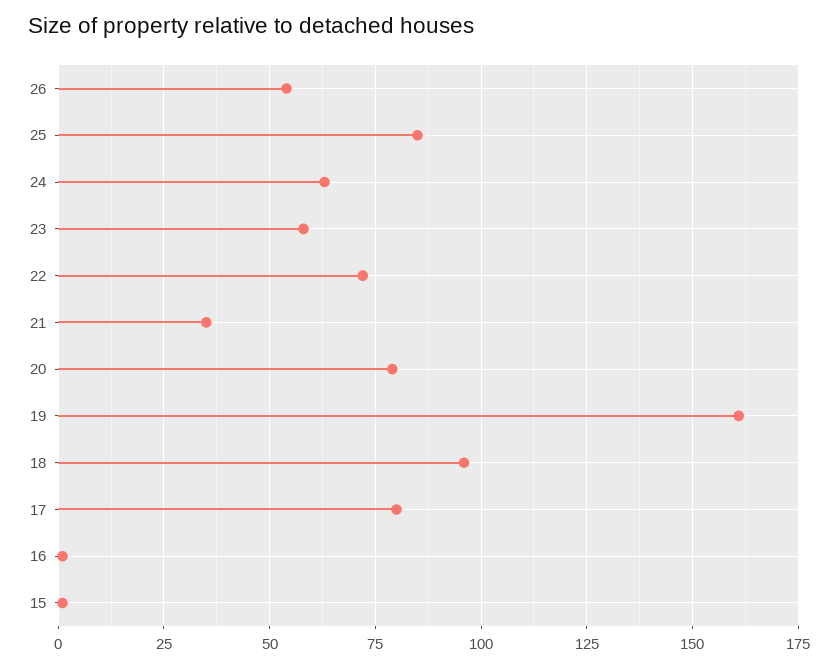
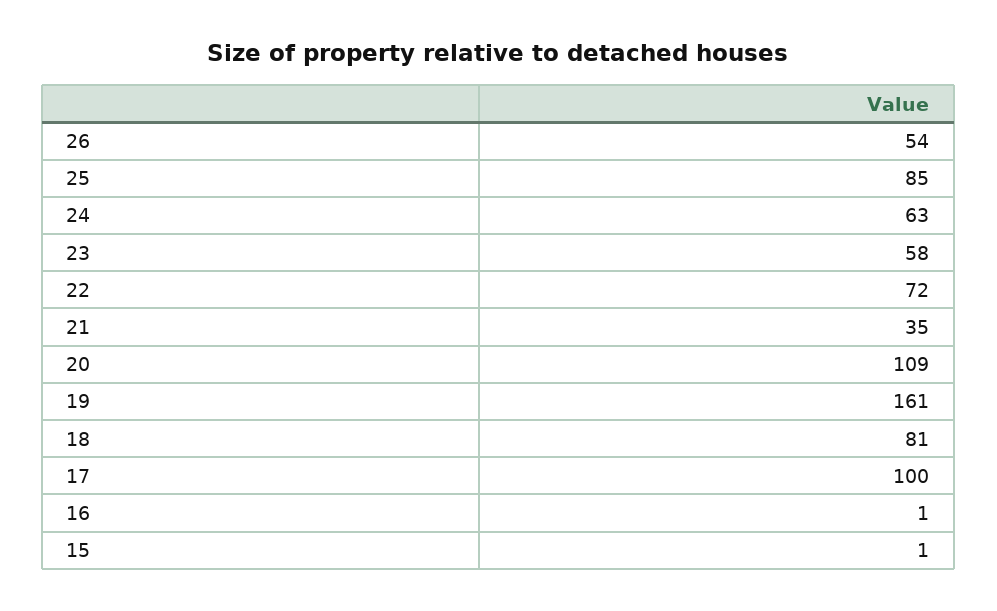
20: 80 -> 109
18: 95 -> 81
17: 80 -> 100

